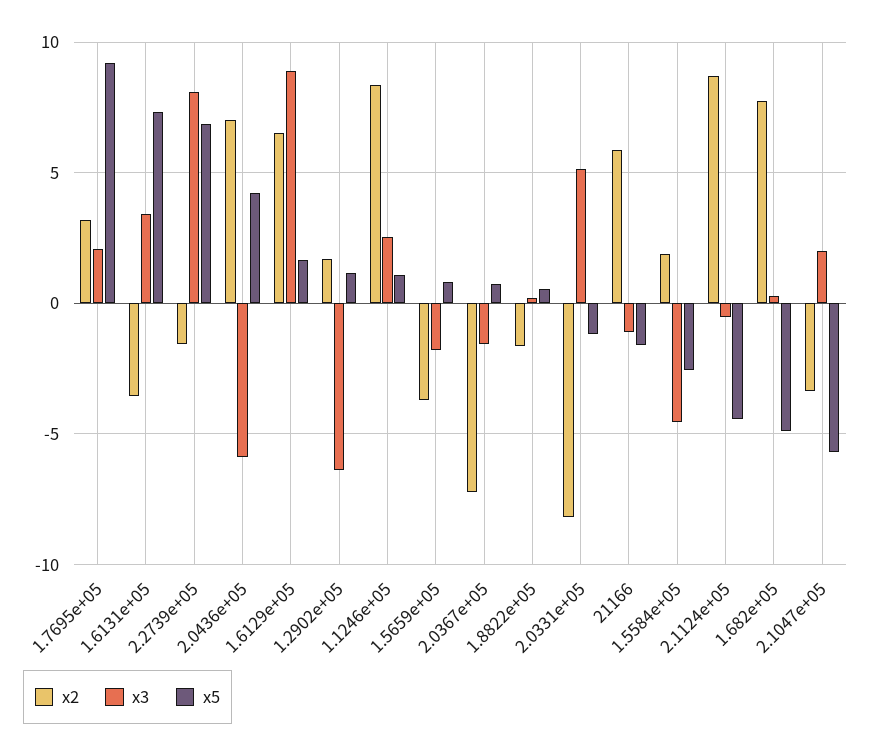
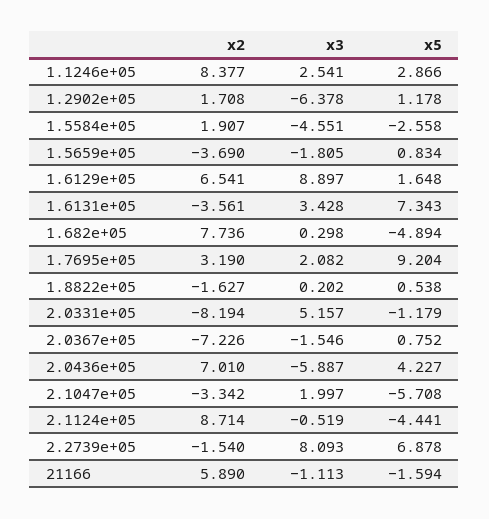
x5, 1.1246e+05: 1 -> 2.866

